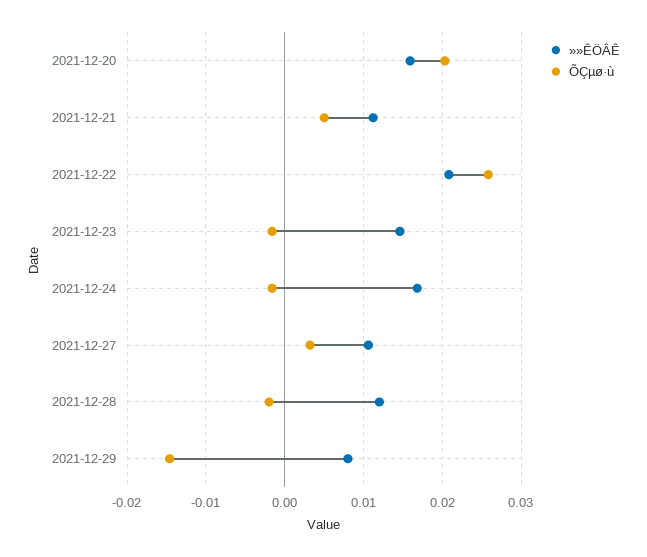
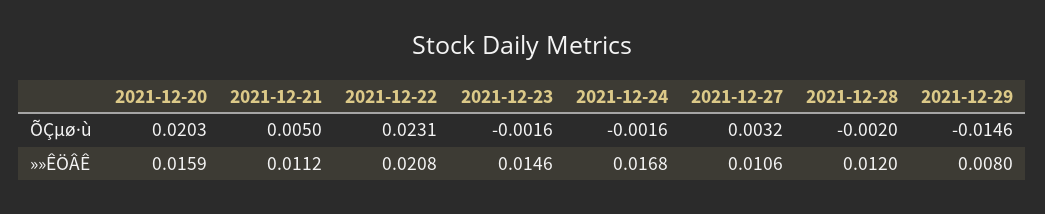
ÕÇµø·ù, 2021-12-22: 0.026 -> 0.0231

